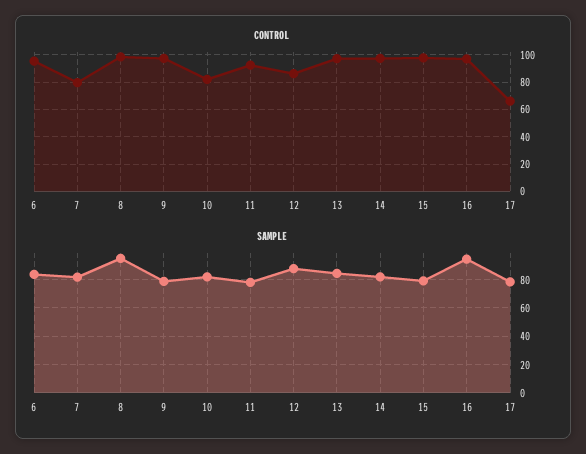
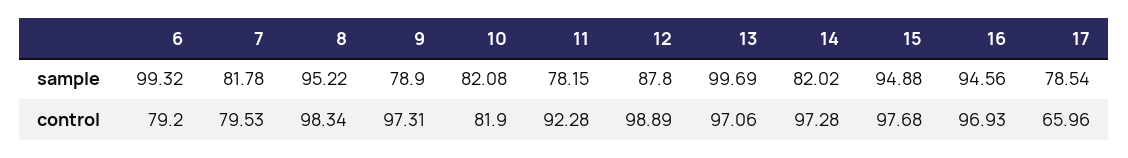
CONTROL, 6: 95 -> 79.2
CONTROL, 12: 85 -> 98.89
SAMPLE, 6: 85 -> 99.32
SAMPLE, 13: 85 -> 99.69
SAMPLE, 15: 80 -> 94.88

